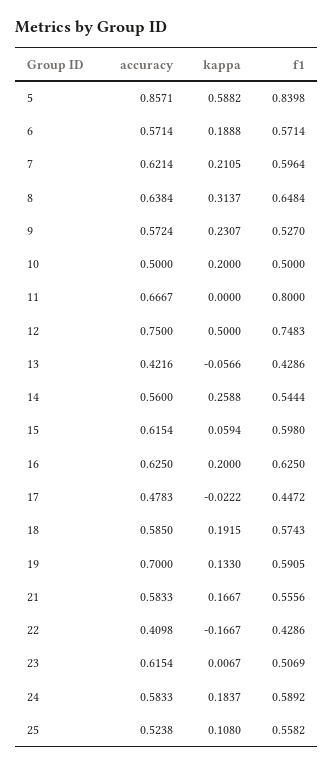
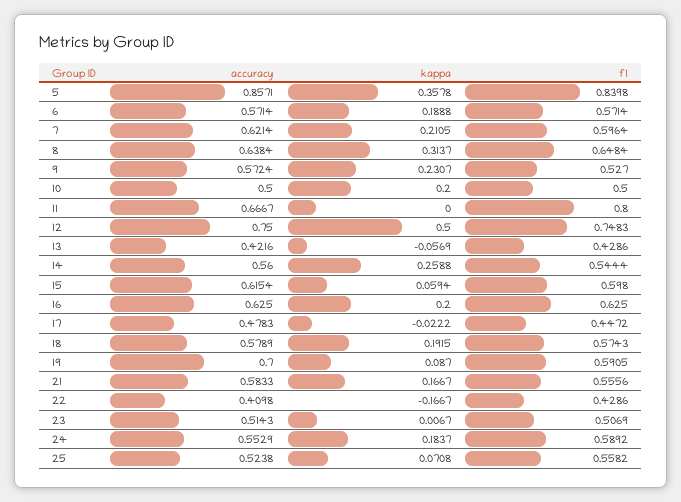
kappa, 5: 0.5882 -> 0.3578
kappa, 13: -0.0566 -> -0.0569
accuracy, 18: 0.585 -> 0.5789
kappa, 19: 0.133 -> 0.087
accuracy, 23: 0.6154 -> 0.5143
accuracy, 24: 0.5833 -> 0.5529
kappa, 25: 0.108 -> 0.0708

